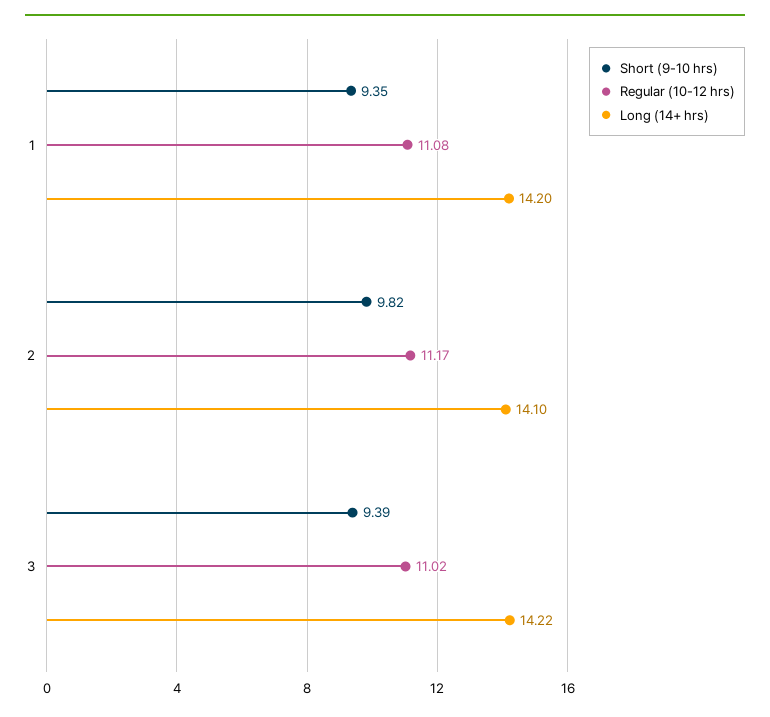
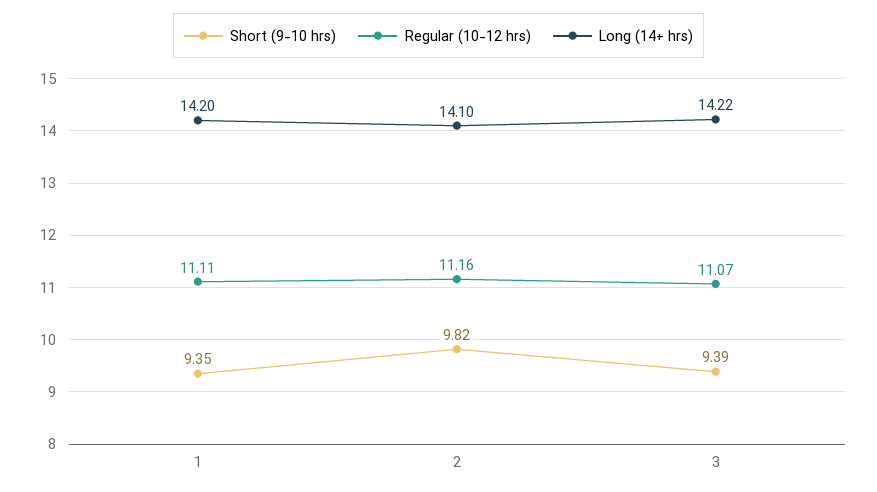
Regular (10-12 hrs), 1: 11.08 -> 11.11
Regular (10-12 hrs), 2: 11.17 -> 11.16
Regular (10-12 hrs), 3: 11.02 -> 11.07

